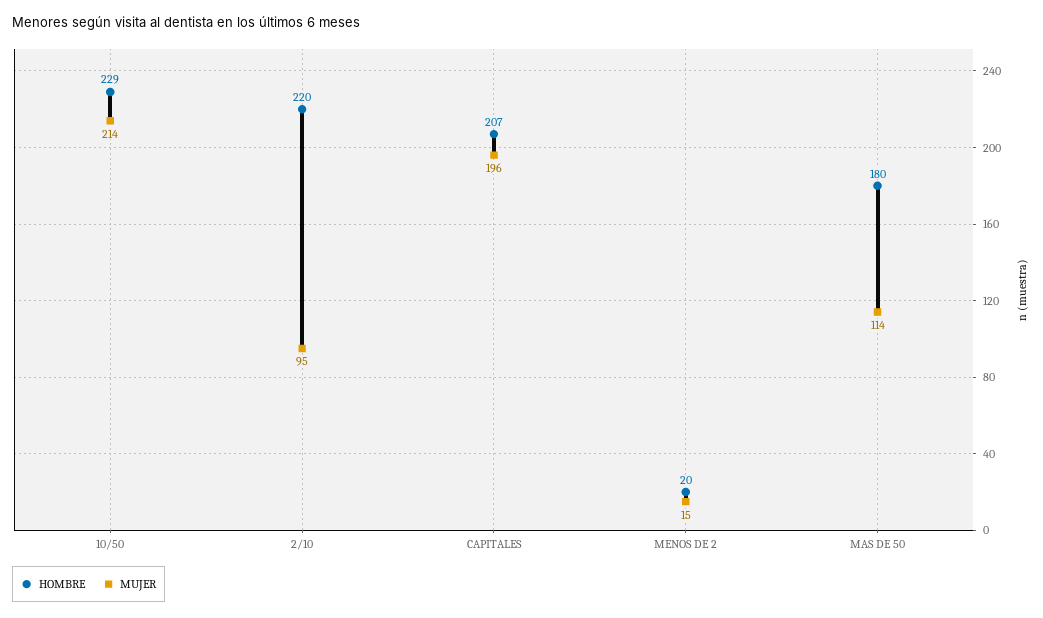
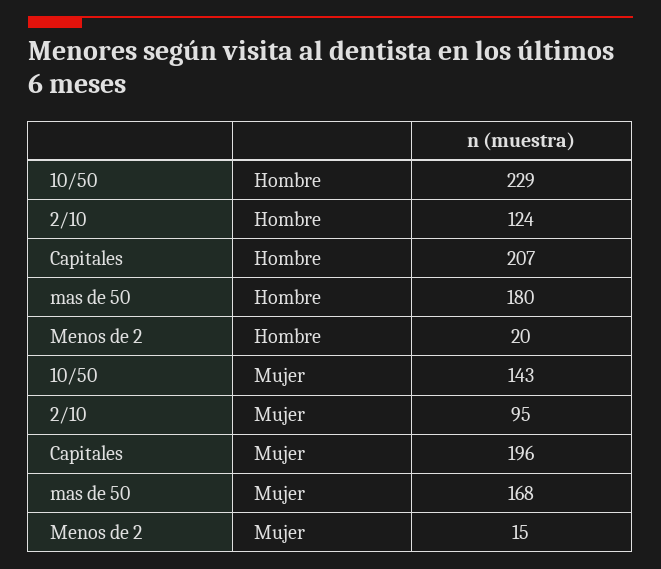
MUJER, 10/50: 214 -> 143
HOMBRE, 2/10: 220 -> 124
MUJER, MAS DE 50: 114 -> 168

